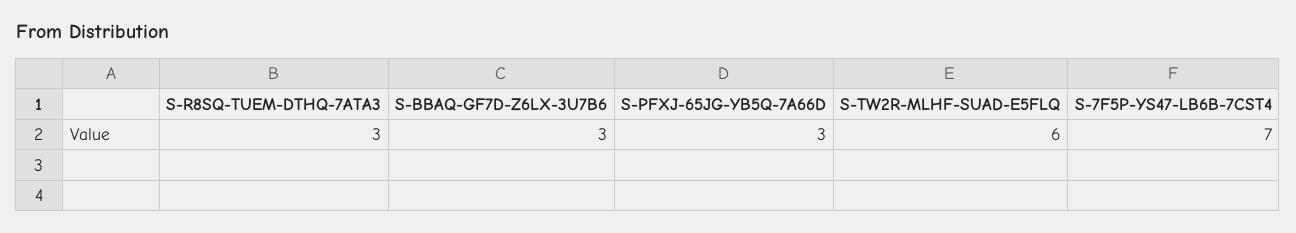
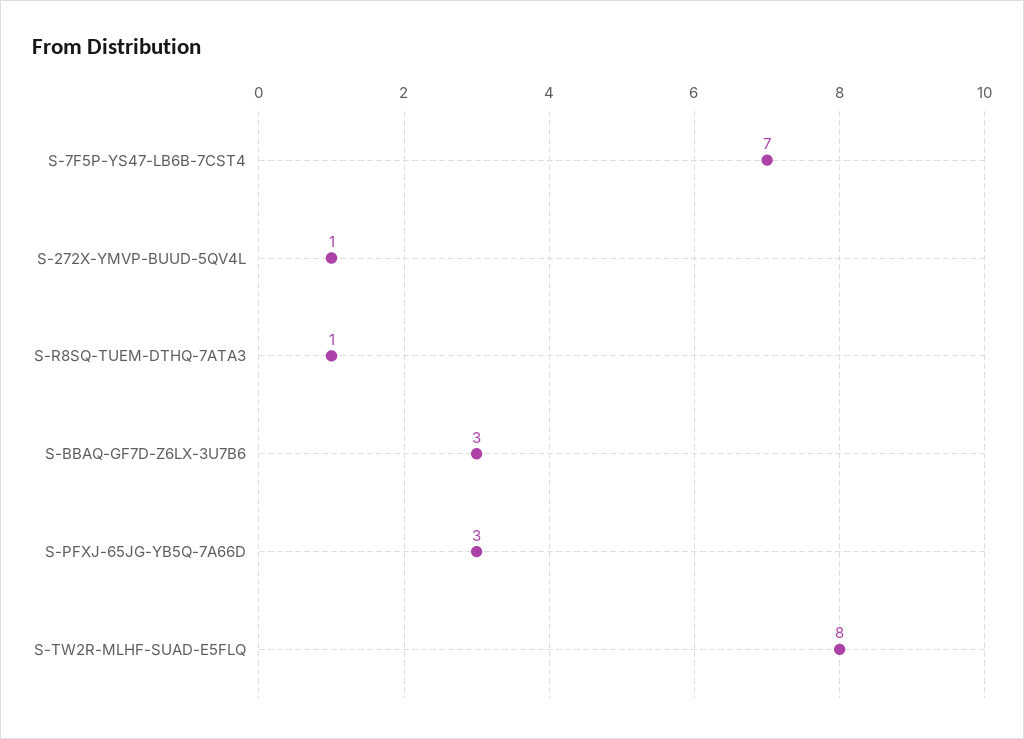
S-R8SQ-TUEM-DTHQ-7ATA3: 3 -> 1
S-TW2R-MLHF-SUAD-E5FLQ: 6 -> 8
S-272X-YMVP-BUUD-5QV4L: none -> 1

